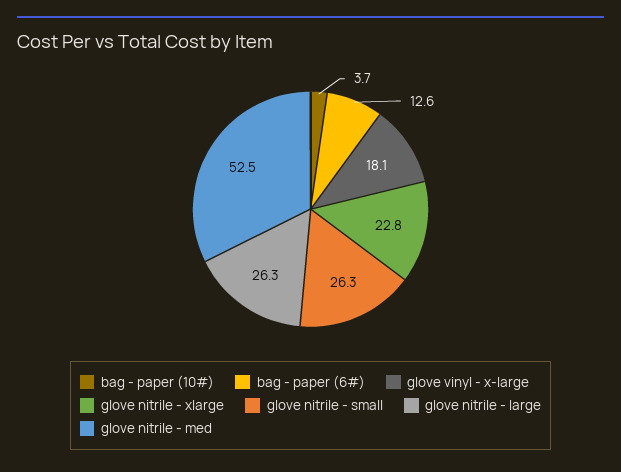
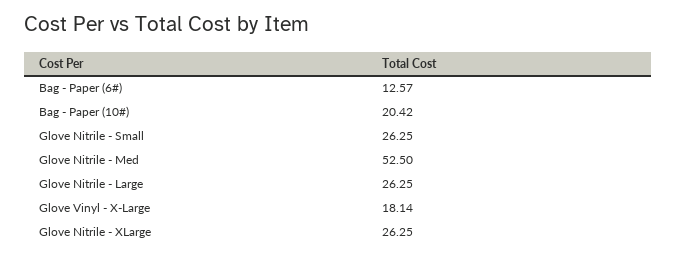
bag - paper (10#): 3.7 -> 20.42
glove nitrile - xlarge: 22.8 -> 26.25

